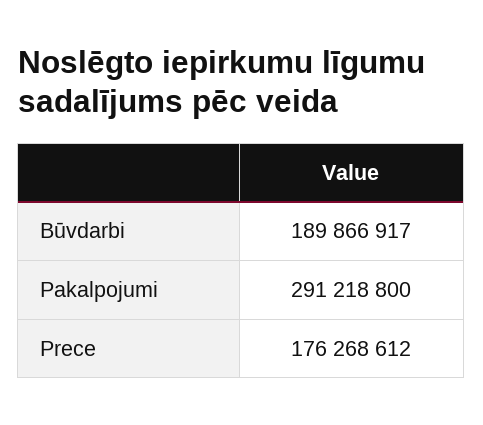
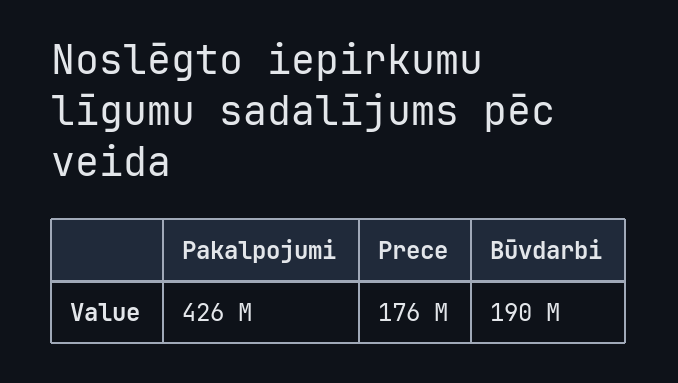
Pakalpojumi: 291218800 -> 426000000

